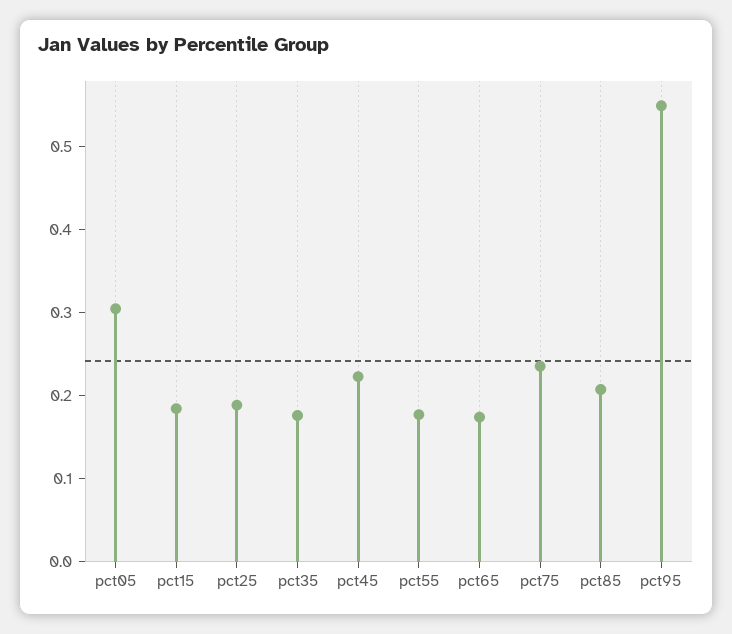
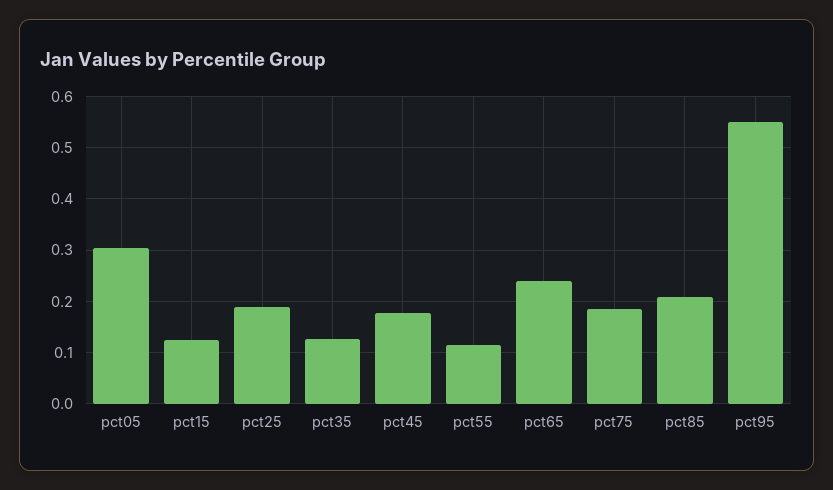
pct15: 0.18 -> 0.12
pct35: 0.18 -> 0.12
pct45: 0.22 -> 0.18
pct55: 0.18 -> 0.12
pct65: 0.18 -> 0.24
pct75: 0.24 -> 0.18

